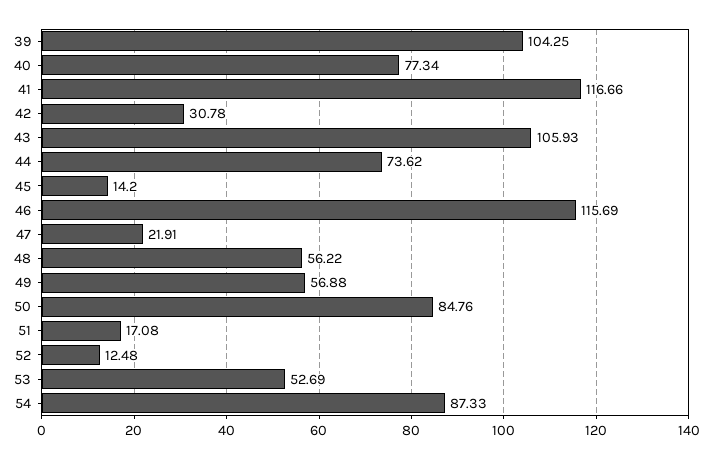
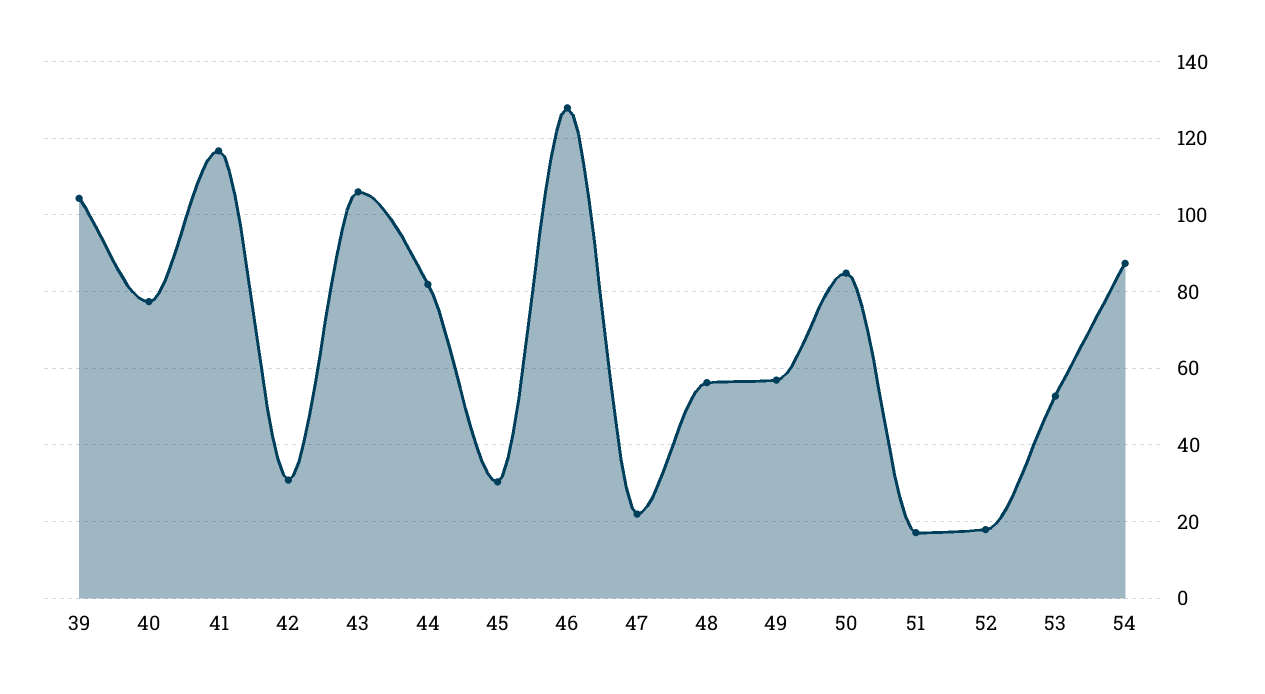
44: 73.62 -> 82
45: 14.2 -> 30
46: 115.69 -> 128
52: 12.48 -> 18

